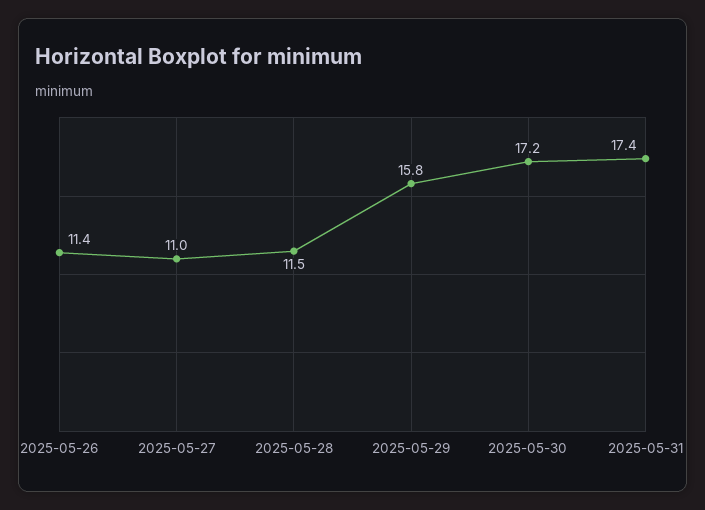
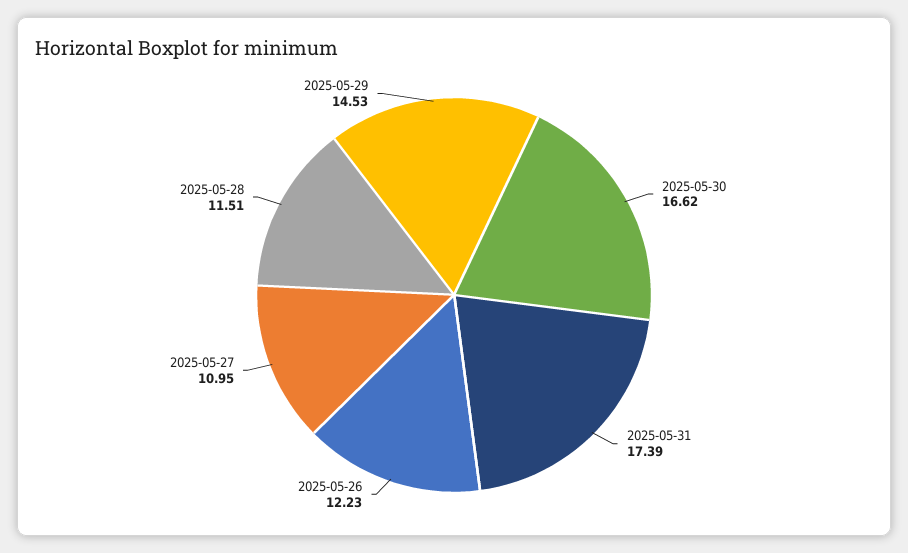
2025-05-26: 11.4 -> 12.23
2025-05-29: 15.8 -> 14.53
2025-05-30: 17.2 -> 16.62

